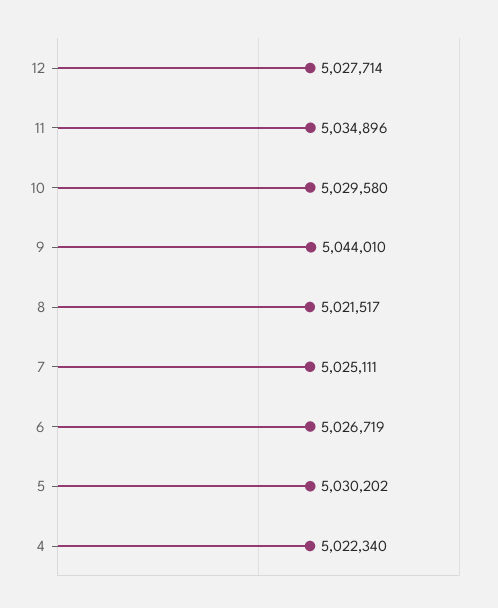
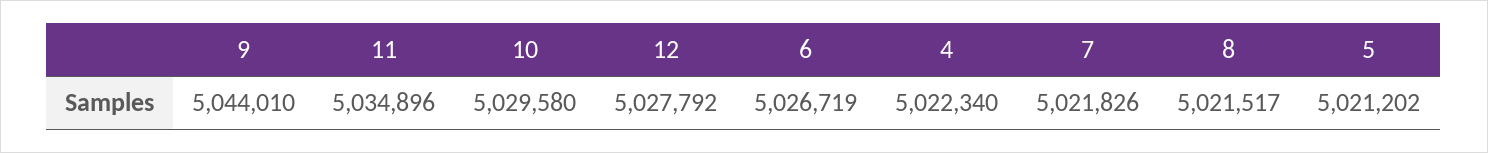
12: 5027714 -> 5027792
7: 5025111 -> 5021826
5: 5030202 -> 5021202

